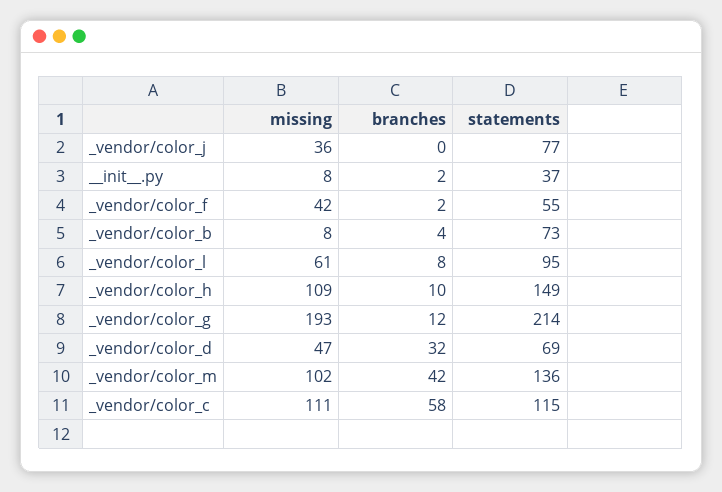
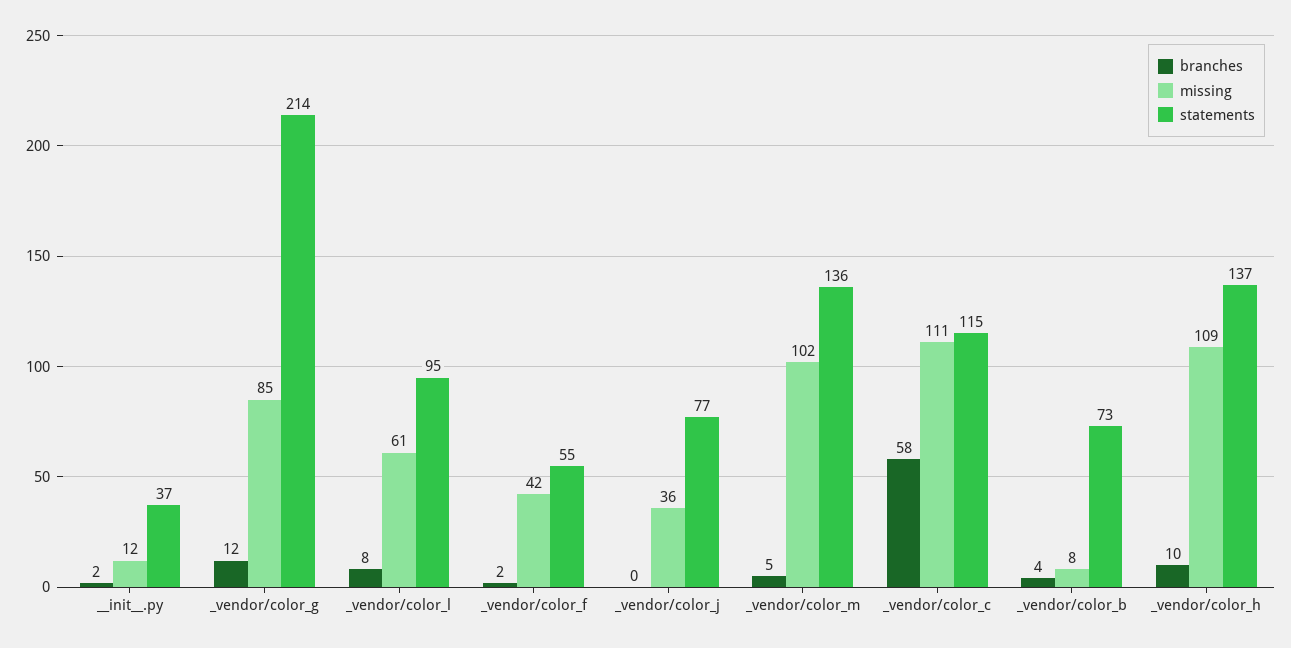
missing, __init__.py: 8 -> 12
statements, _vendor/color_h: 149 -> 137
missing, _vendor/color_g: 193 -> 85
missing, _vendor/color_d: 47 -> none
branches, _vendor/color_d: 32 -> none
statements, _vendor/color_d: 69 -> none
branches, _vendor/color_m: 42 -> 5

